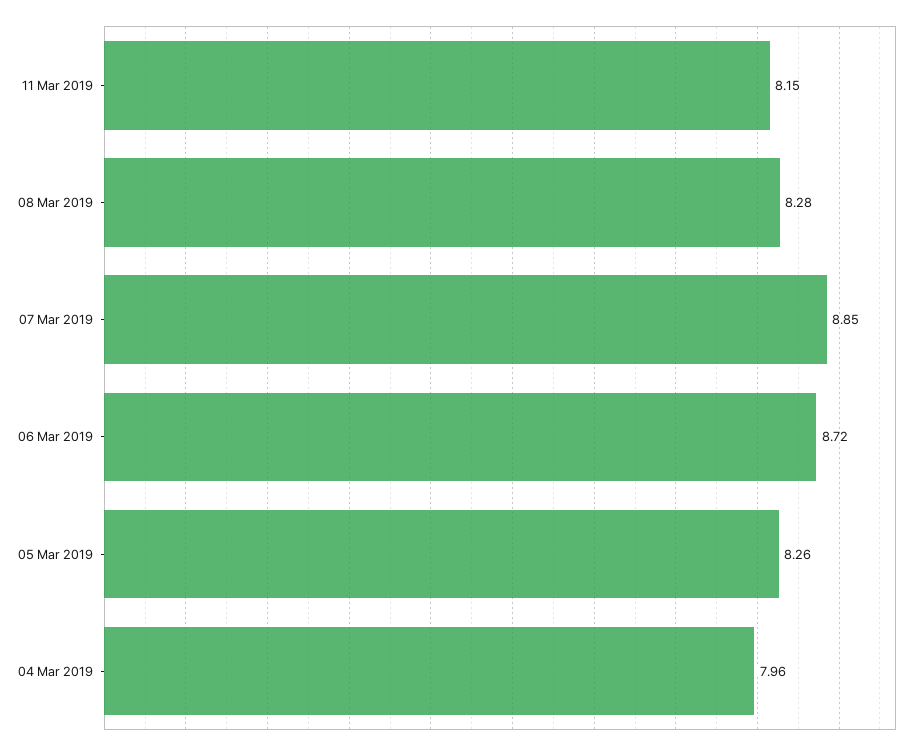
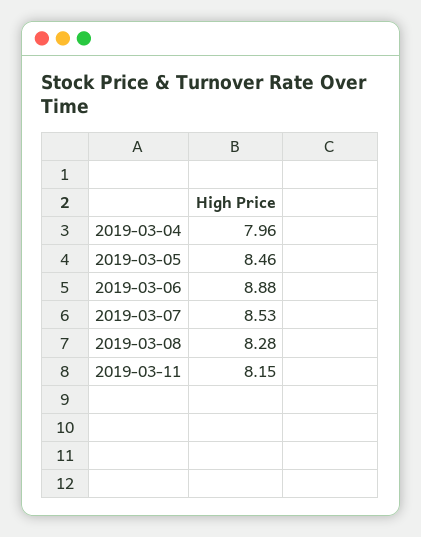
07 Mar 2019: 8.85 -> 8.53
06 Mar 2019: 8.72 -> 8.88
05 Mar 2019: 8.26 -> 8.46

